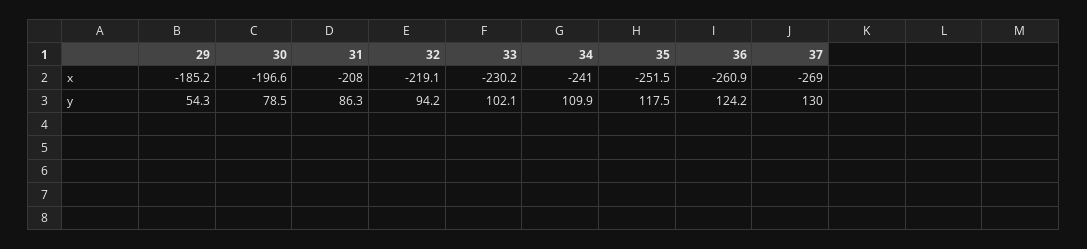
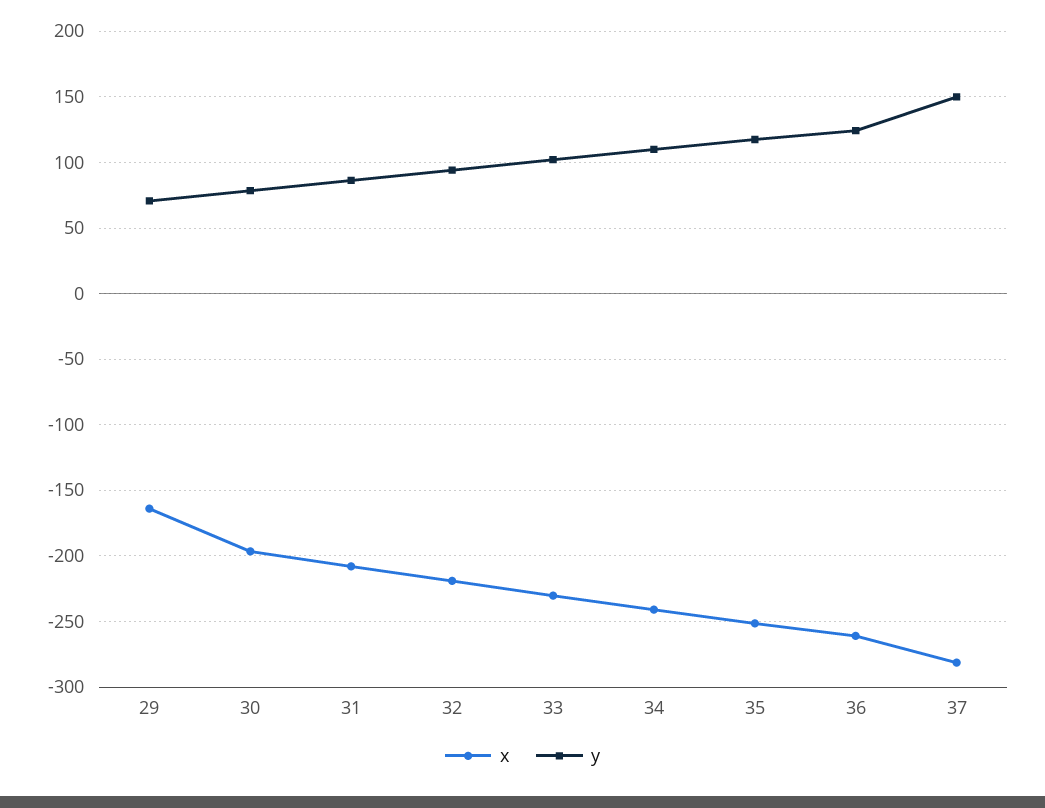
x, 29: -185.2 -> -165
x, 37: -269 -> -280
y, 29: 54.3 -> 70
y, 37: 130 -> 150

